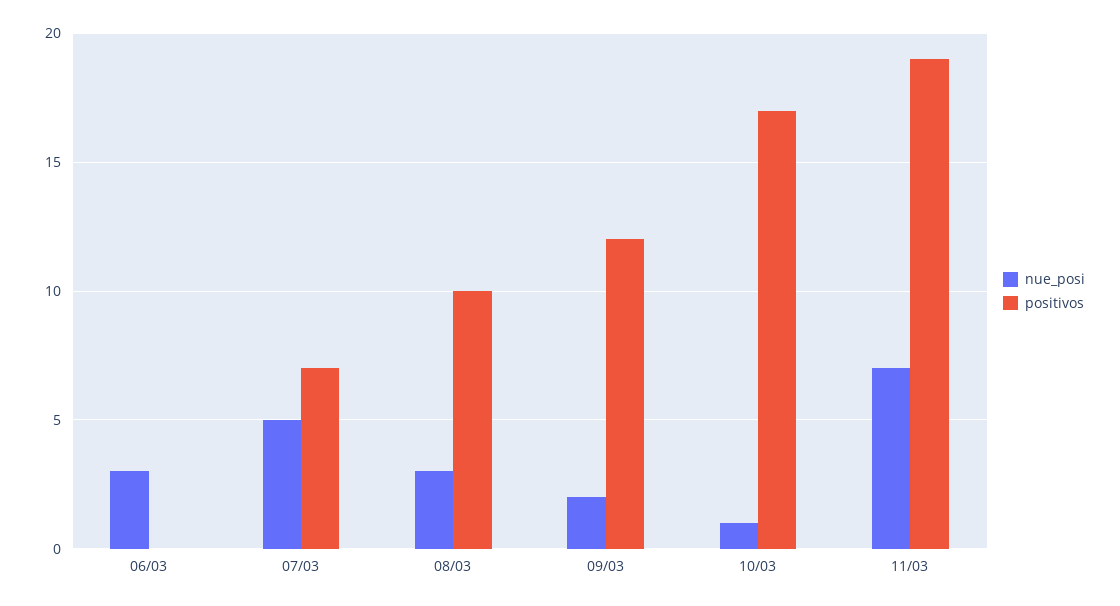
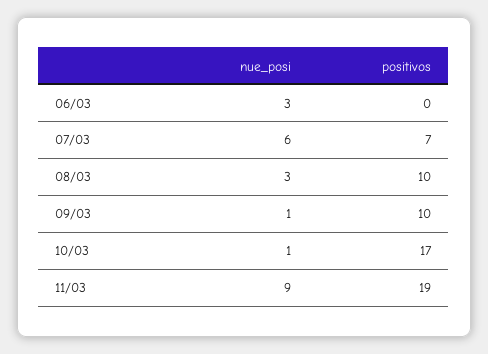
nue_posi, 07/03: 5 -> 6
nue_posi, 09/03: 2 -> 1
positivos, 09/03: 12 -> 10
nue_posi, 11/03: 7 -> 9

